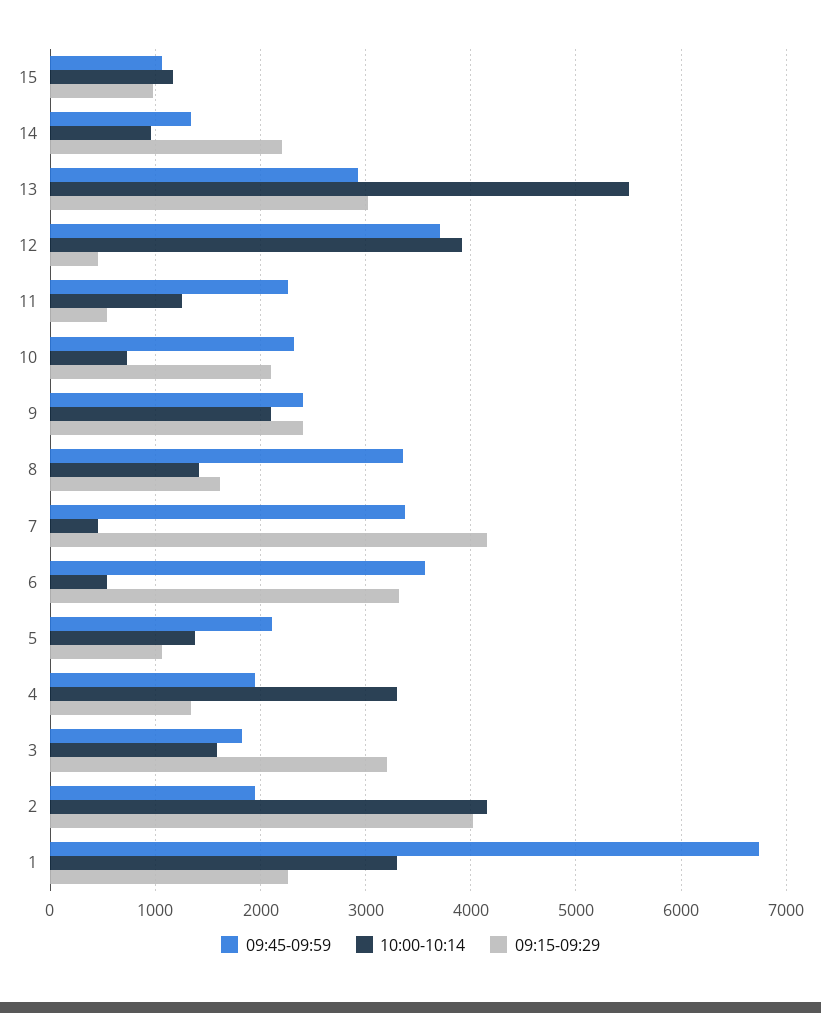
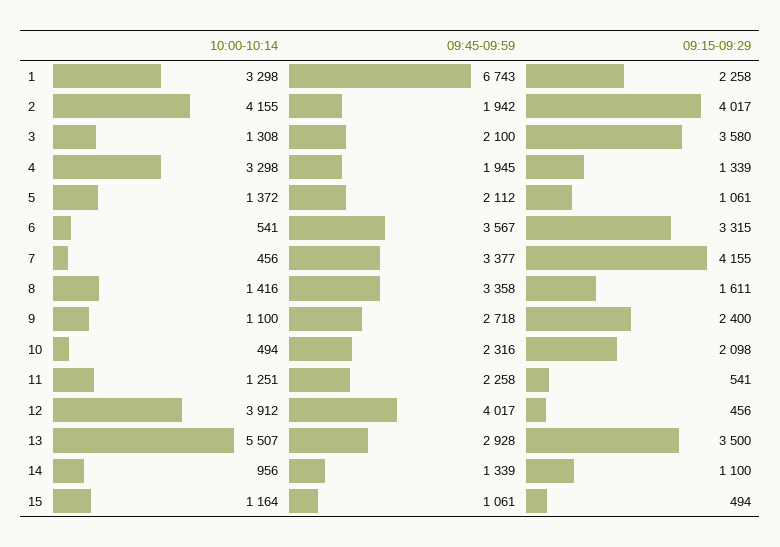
09:15-09:29, 15: 1000 -> 494
09:15-09:29, 14: 2200 -> 1100
09:15-09:29, 13: 3000 -> 3500
09:45-09:59, 12: 3700 -> 4017
10:00-10:14, 10: 700 -> 494
09:45-09:59, 9: 2400 -> 2718
10:00-10:14, 9: 2100 -> 1100
09:45-09:59, 3: 1800 -> 2100
10:00-10:14, 3: 1600 -> 1308
09:15-09:29, 3: 3200 -> 3580

